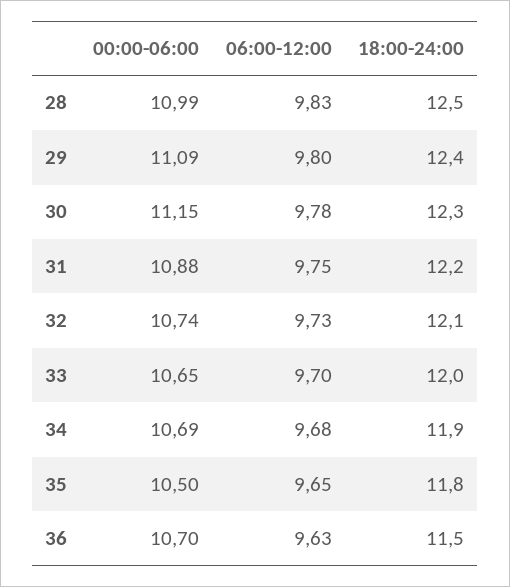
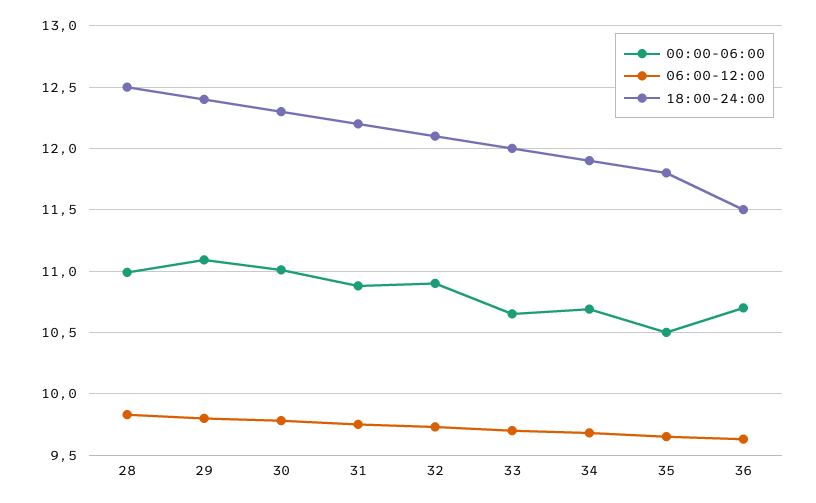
00:00-06:00, 30: 11.15 -> 11
00:00-06:00, 32: 10.74 -> 10.9

